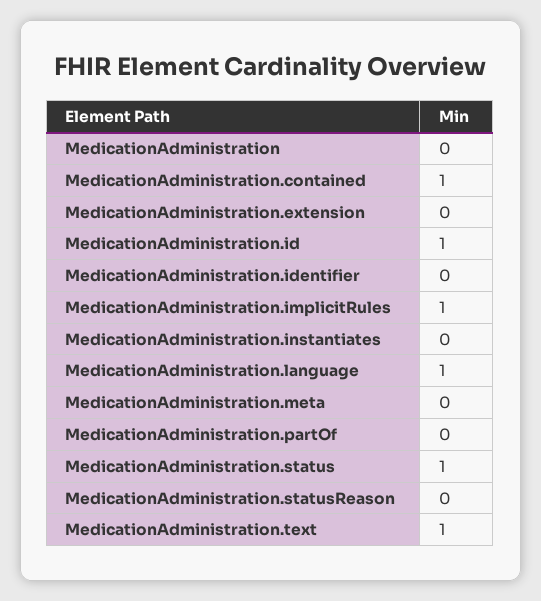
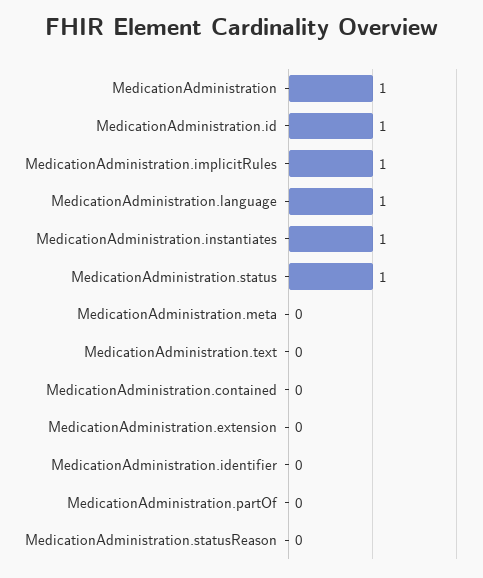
MedicationAdministration: 0 -> 1
MedicationAdministration.contained: 1 -> 0
MedicationAdministration.instantiates: 0 -> 1
MedicationAdministration.text: 1 -> 0

